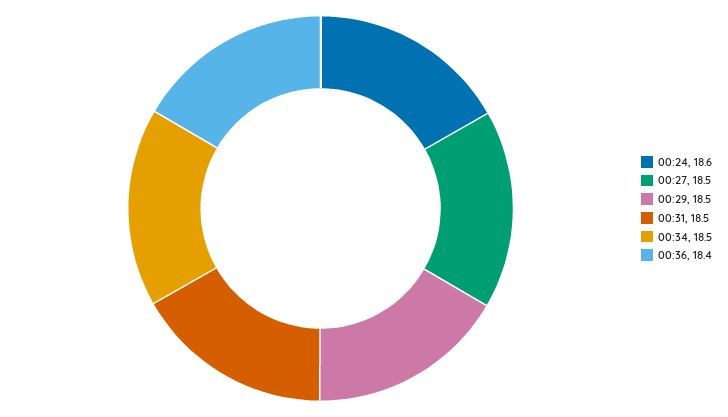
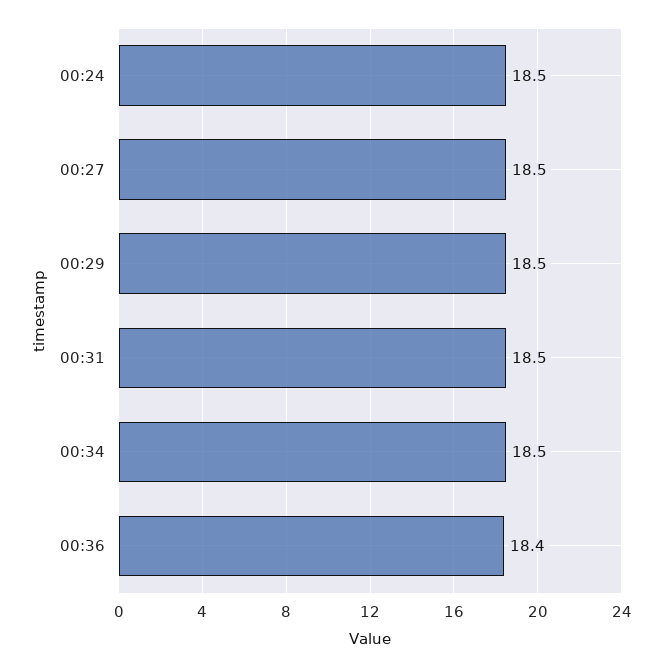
00:24: 18.6 -> 18.5

